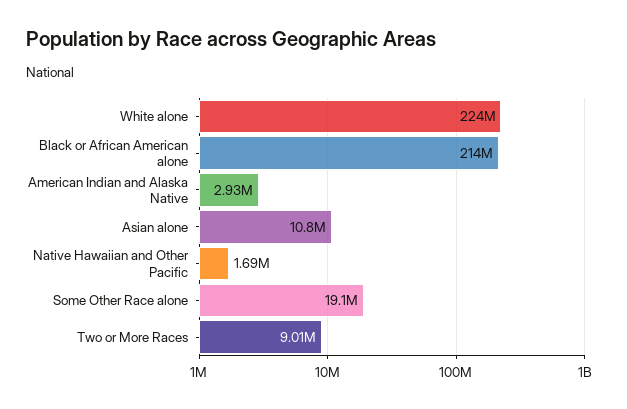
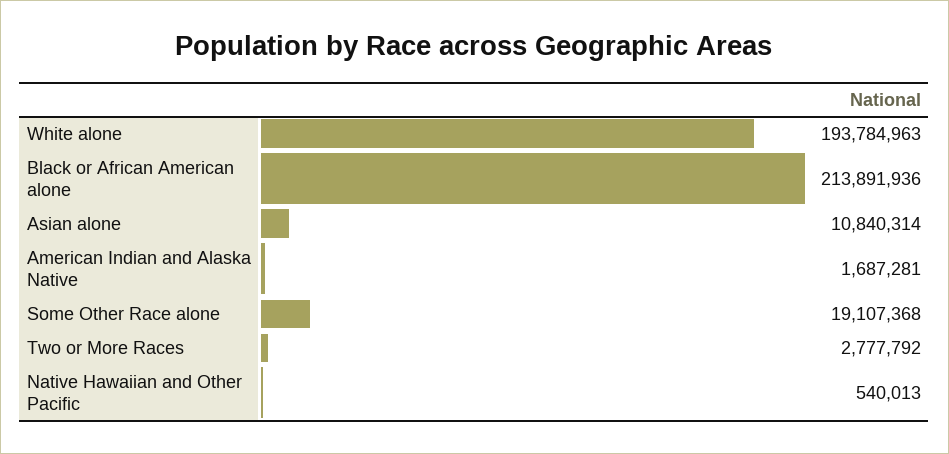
White alone: 224000000 -> 193784963
American Indian and Alaska Native: 2930000 -> 1687281
Native Hawaiian and Other Pacific: 1690000 -> 540013
Two or More Races: 9010000 -> 2777792

